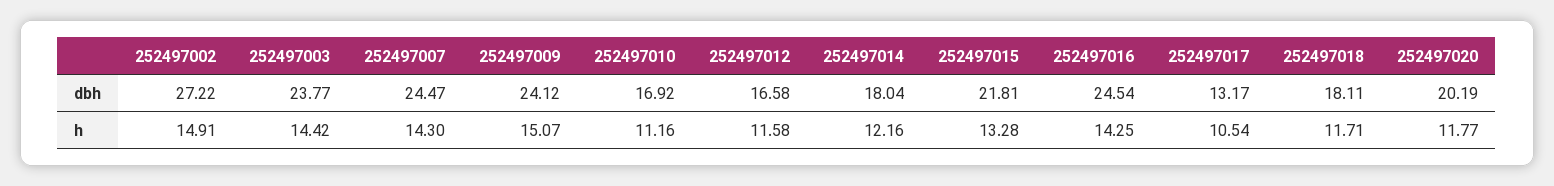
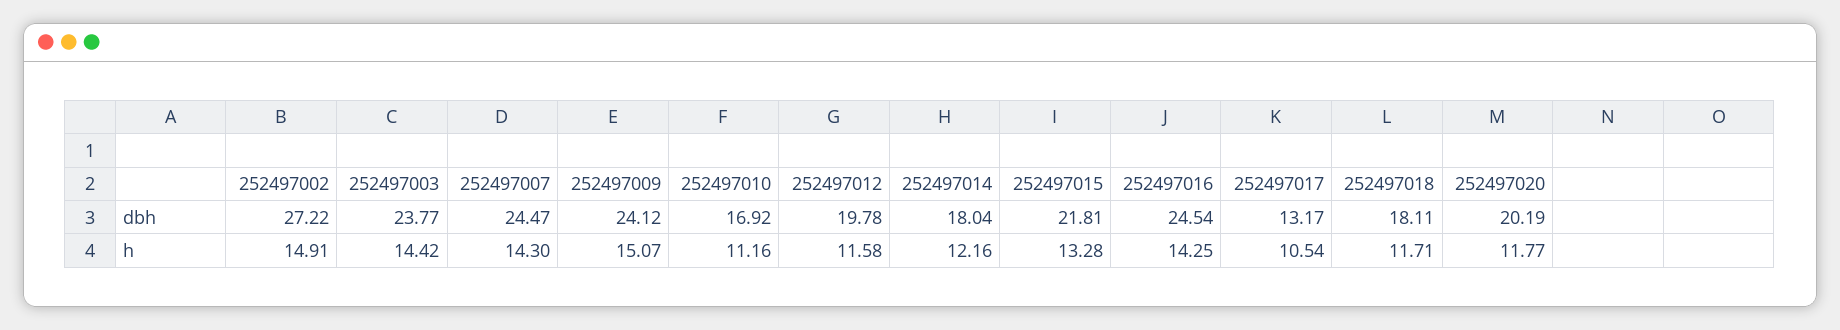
252497012, dbh: 16.58 -> 19.78

